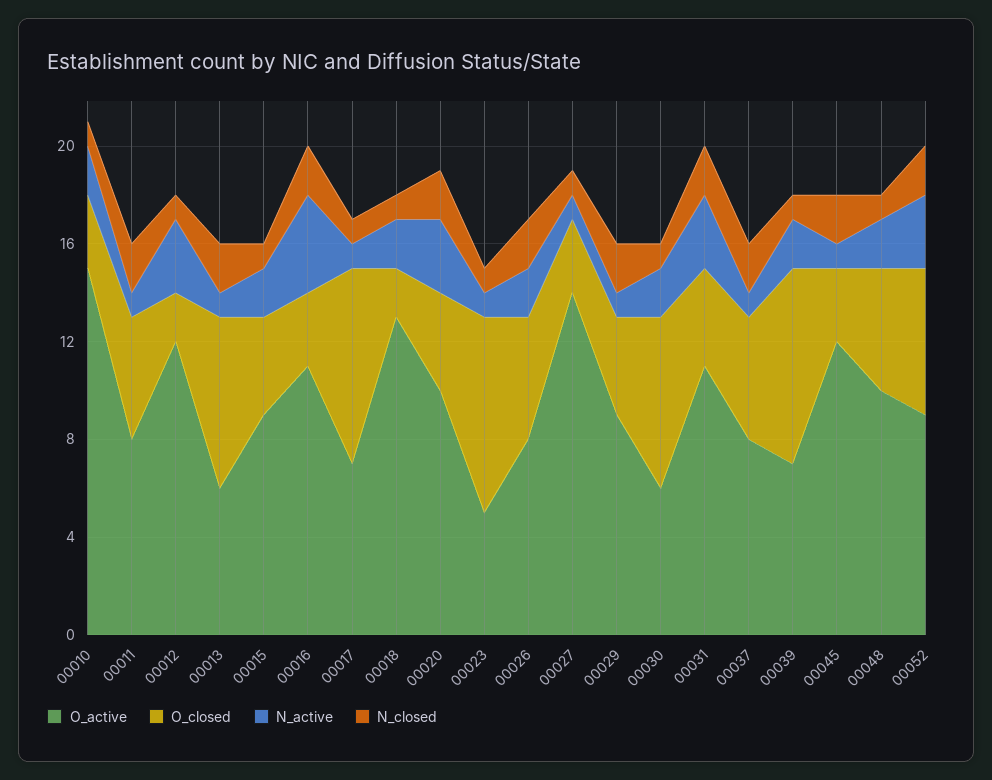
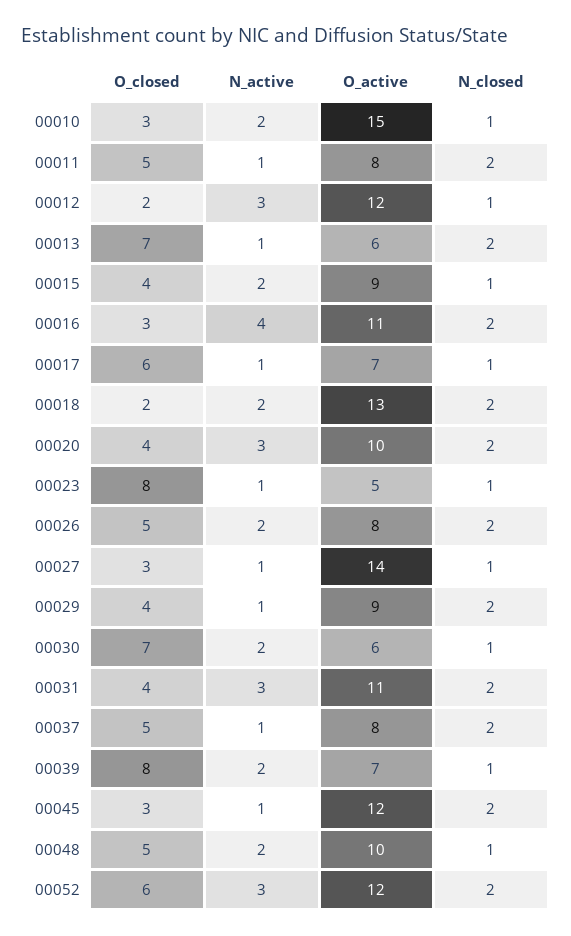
O_closed, 00017: 8 -> 6
N_closed, 00018: 1 -> 2
O_active, 00052: 9 -> 12

